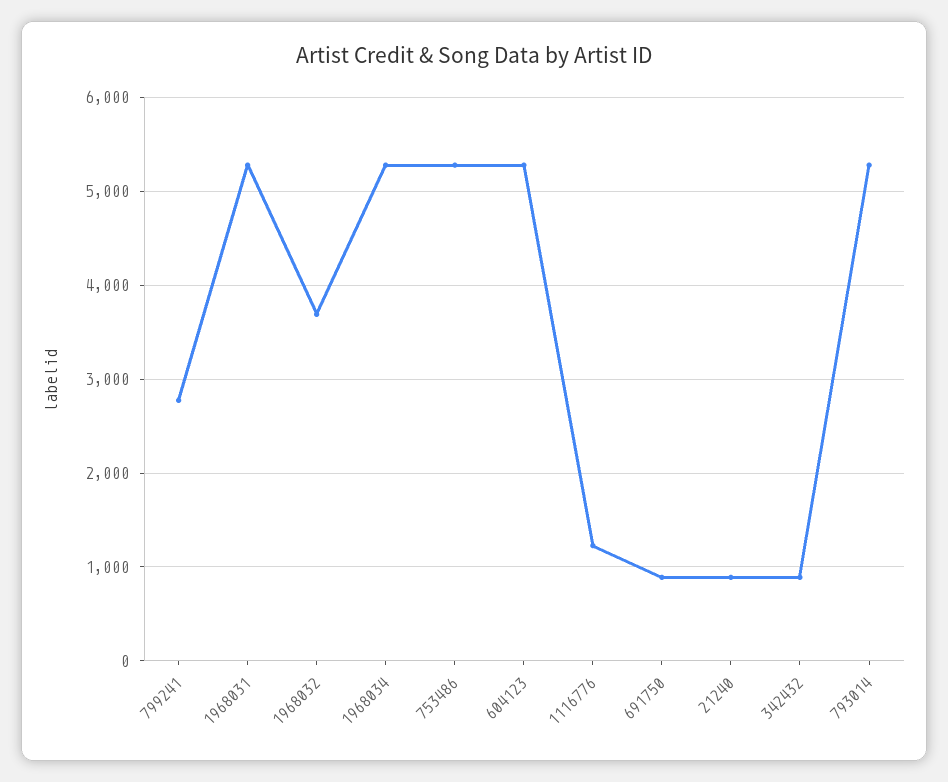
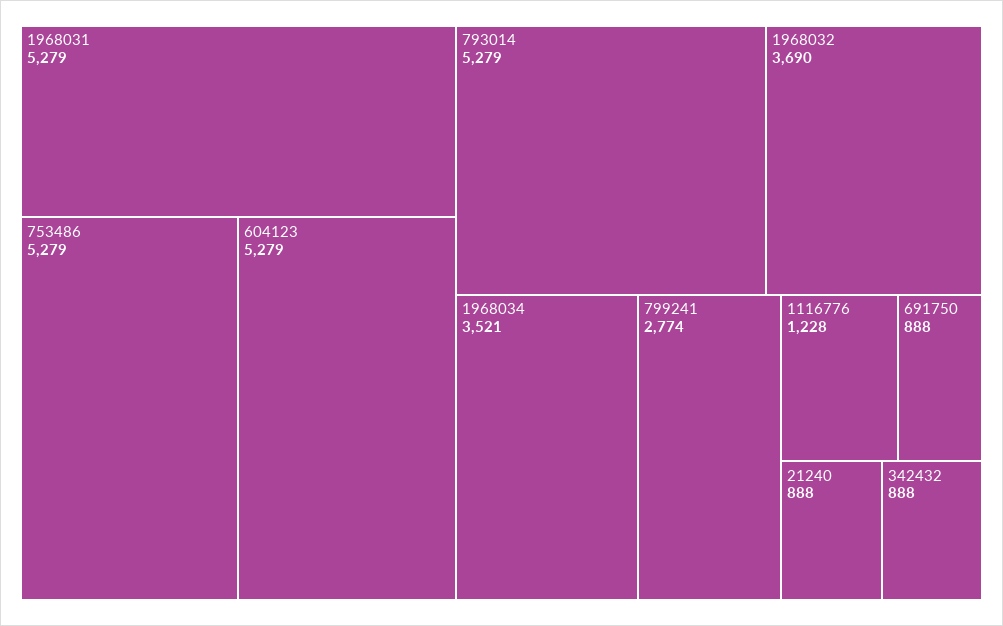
1968034: 5300 -> 3521

